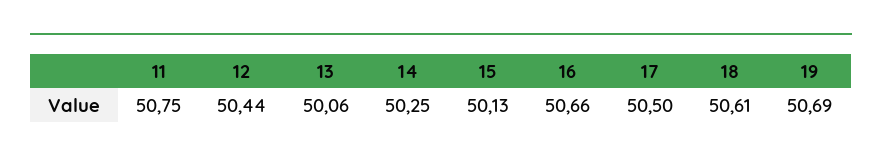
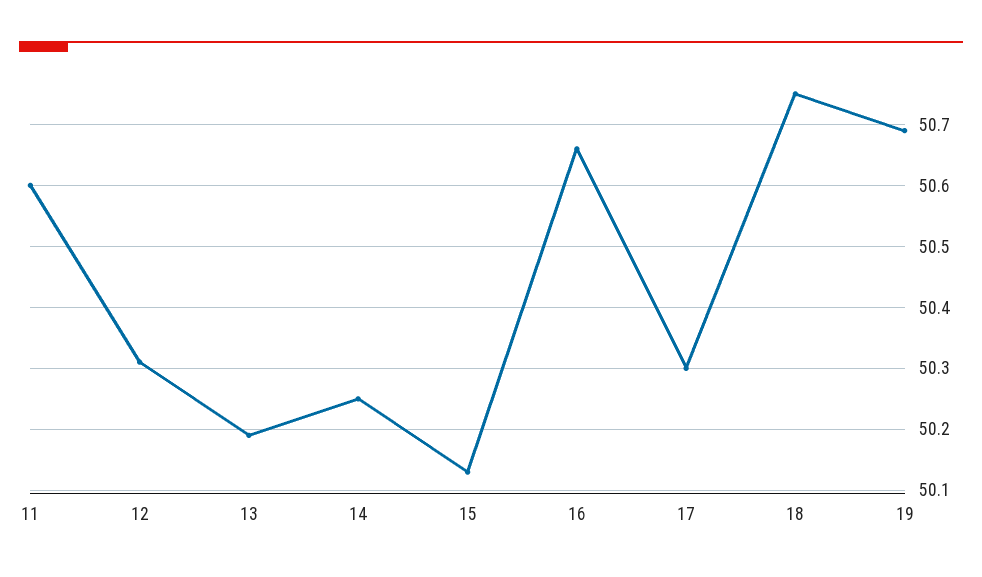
11: 50.75 -> 50.6
12: 50.44 -> 50.31
13: 50.06 -> 50.19
17: 50.5 -> 50.3
18: 50.61 -> 50.75

